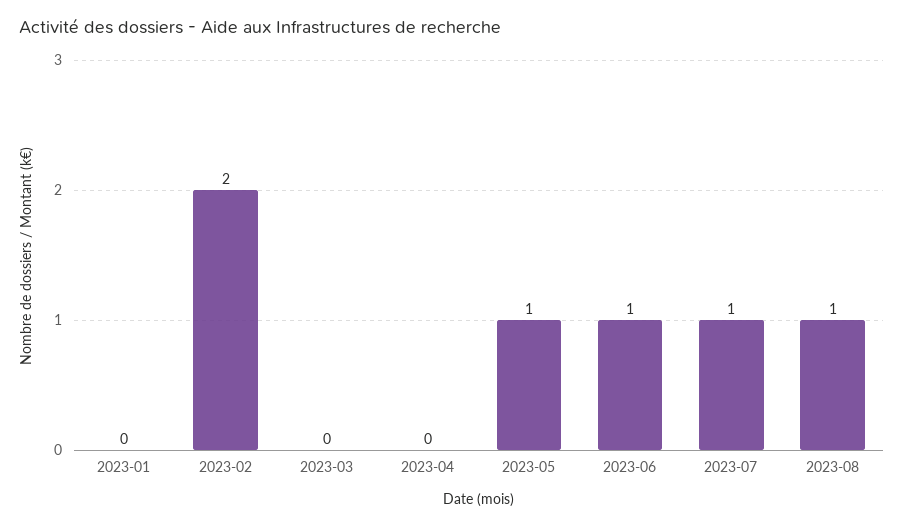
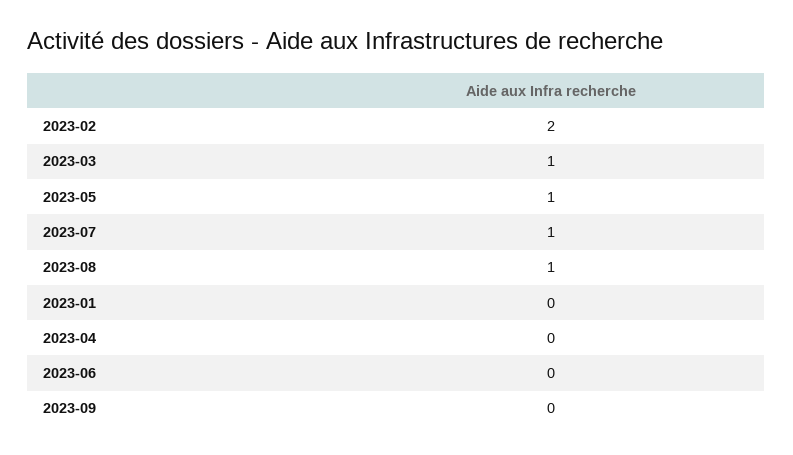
2023-03: 0 -> 1
2023-06: 1 -> 0
2023-09: none -> 0

